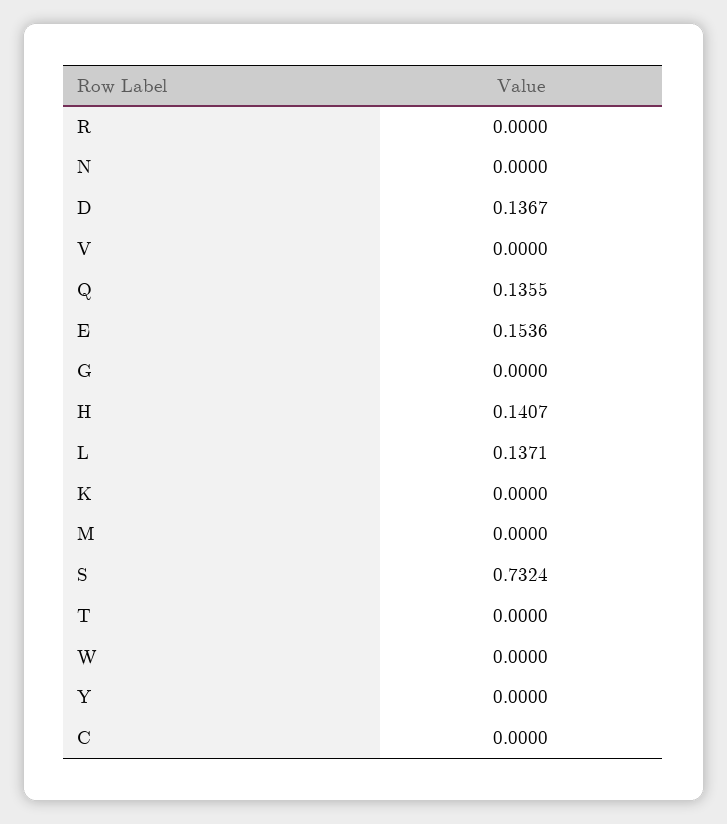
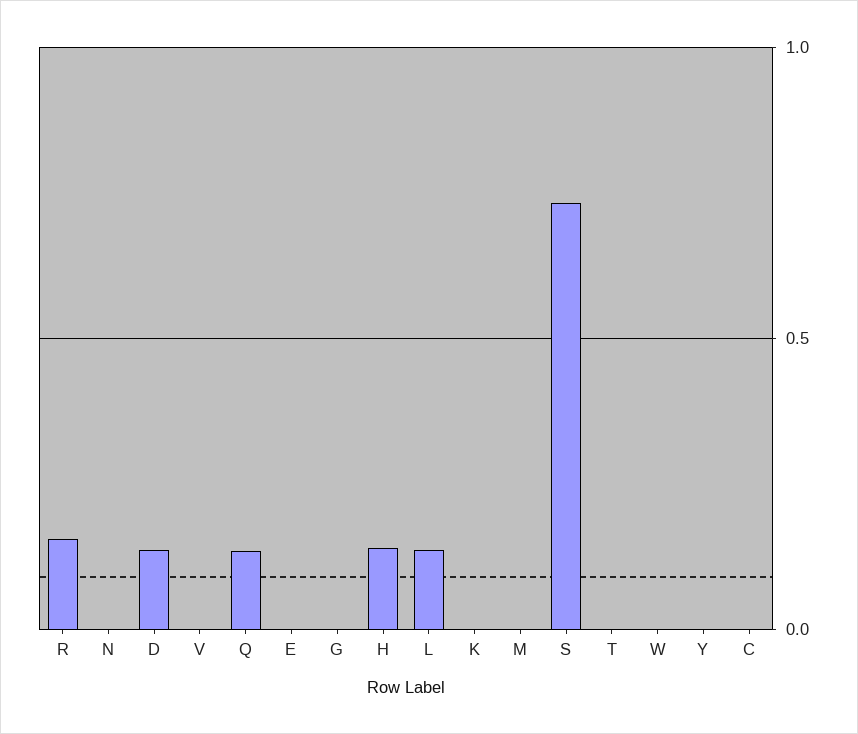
R: 0 -> 0.15
E: 0.1536 -> 0

